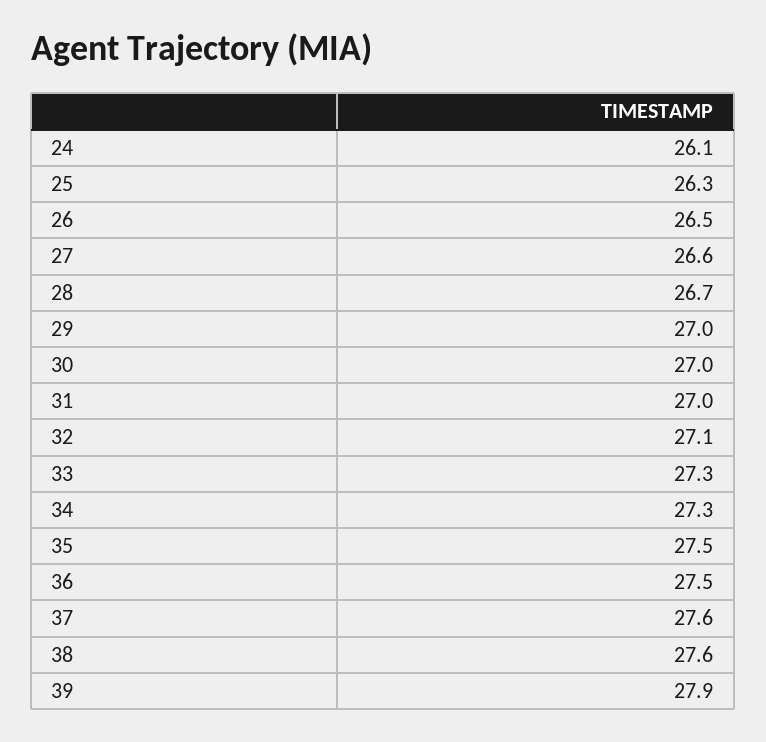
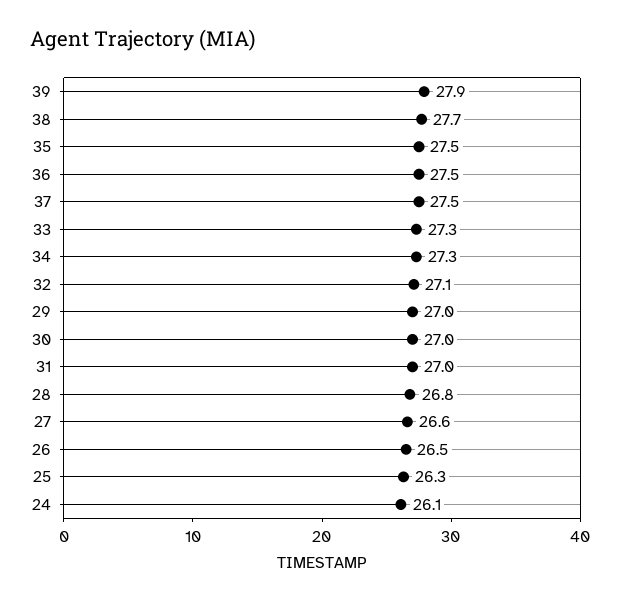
28: 26.7 -> 26.8
37: 27.6 -> 27.5
38: 27.6 -> 27.7

